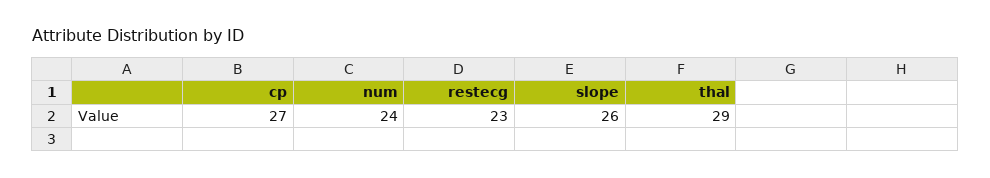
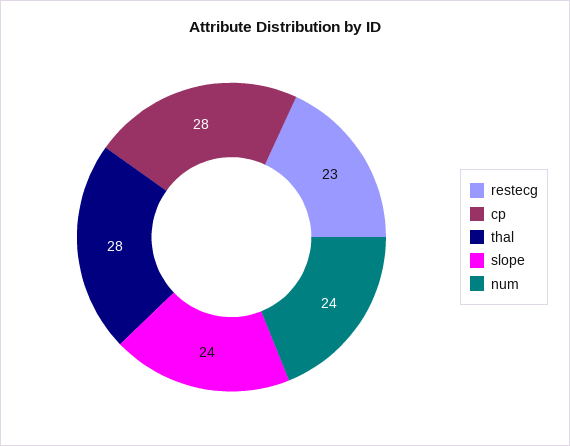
cp: 27 -> 28
slope: 26 -> 24
thal: 29 -> 28

